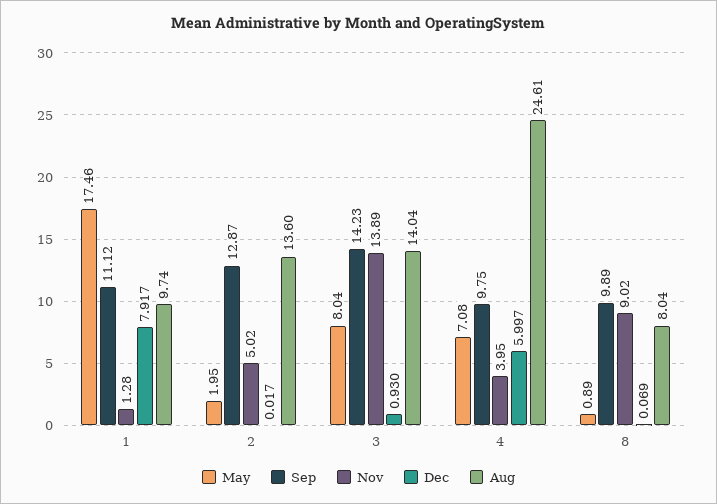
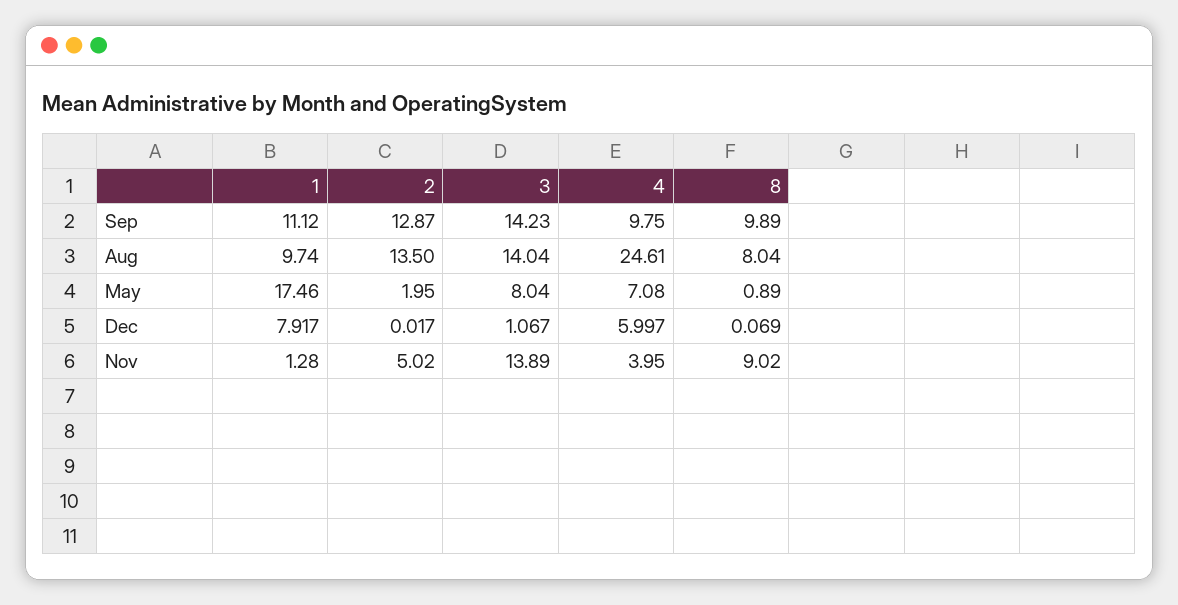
Aug, 2: 13.6 -> 13.5
Dec, 3: 0.93 -> 1.067

